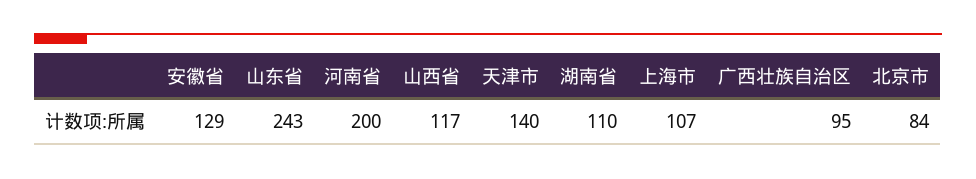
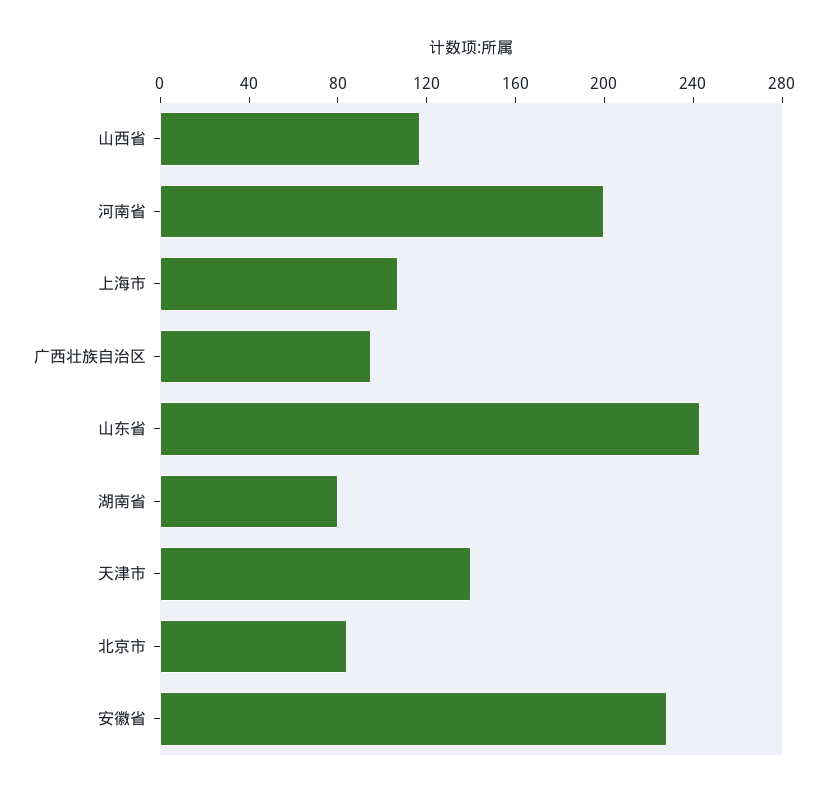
安徽省: 129 -> 230
湖南省: 110 -> 80

